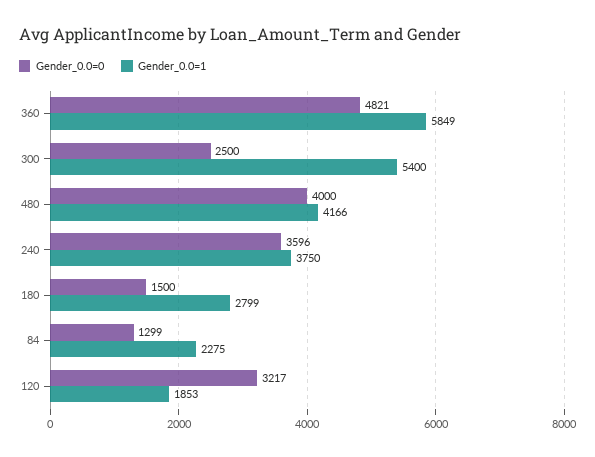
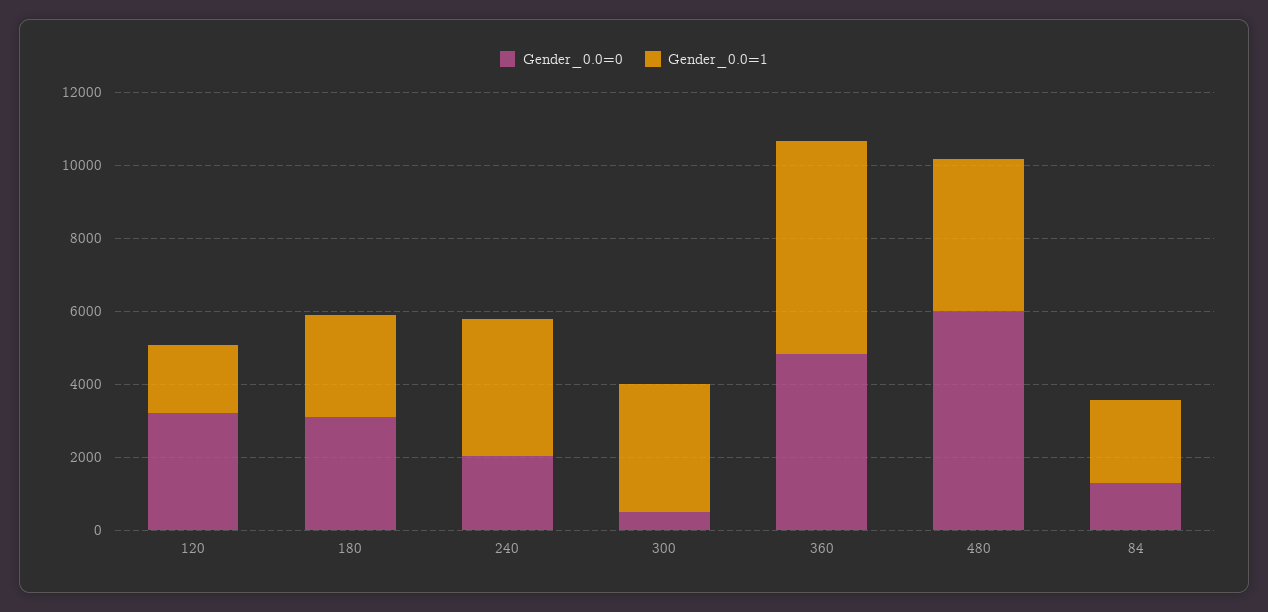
Gender_0.0=0, 300: 2500 -> 500
Gender_0.0=1, 300: 5400 -> 3500
Gender_0.0=0, 480: 4000 -> 6000
Gender_0.0=0, 240: 3596 -> 2000
Gender_0.0=0, 180: 1500 -> 3000

